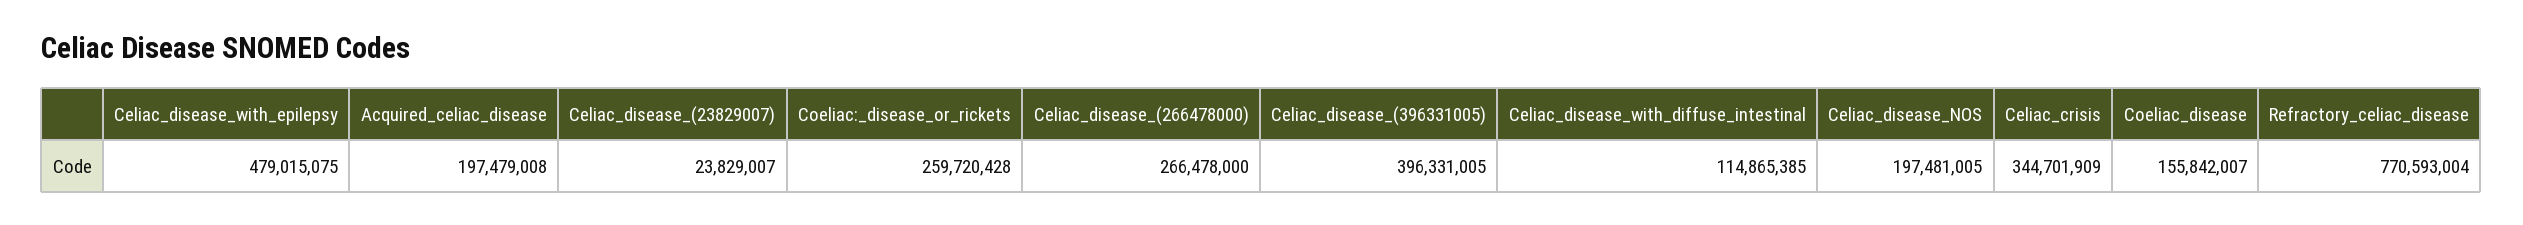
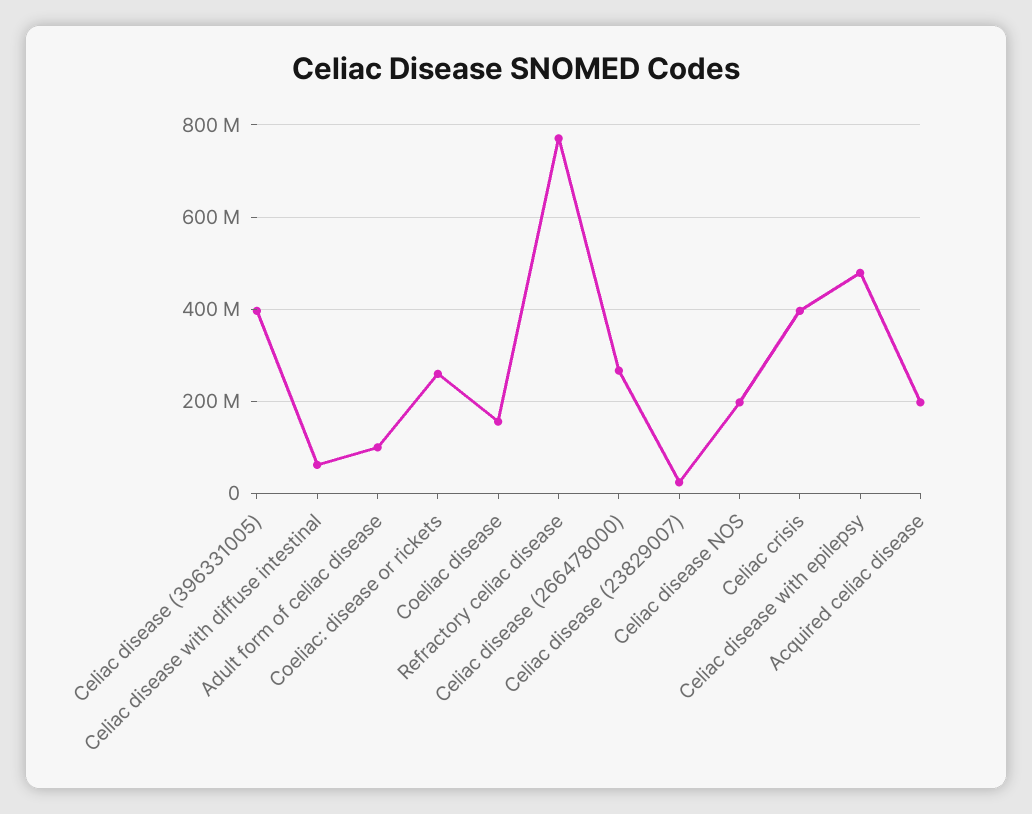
Celiac_disease_with_diffuse_intestinal: 114865385 -> 60000000
Celiac_crisis: 344701909 -> 400000000
Adult form of celiac disease: none -> 100000000

